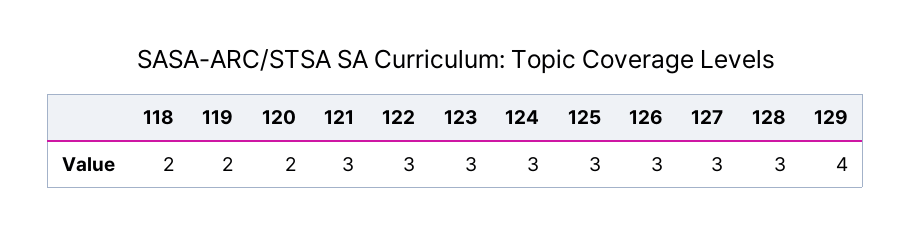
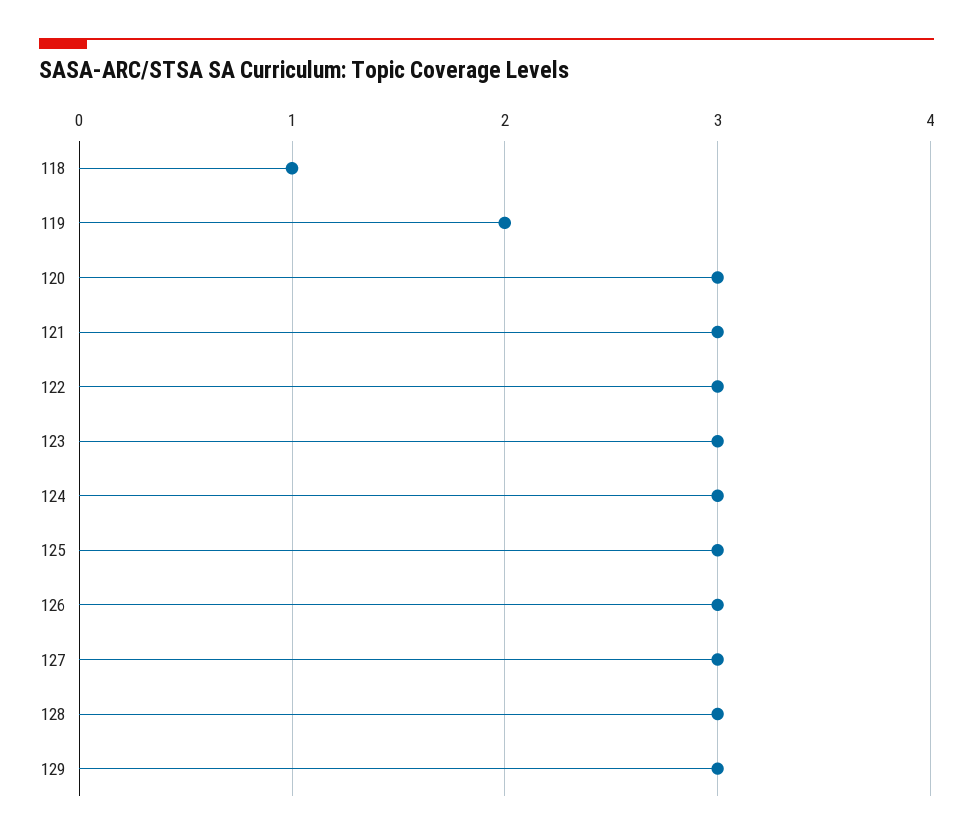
118: 2 -> 1
120: 2 -> 3
129: 4 -> 3

